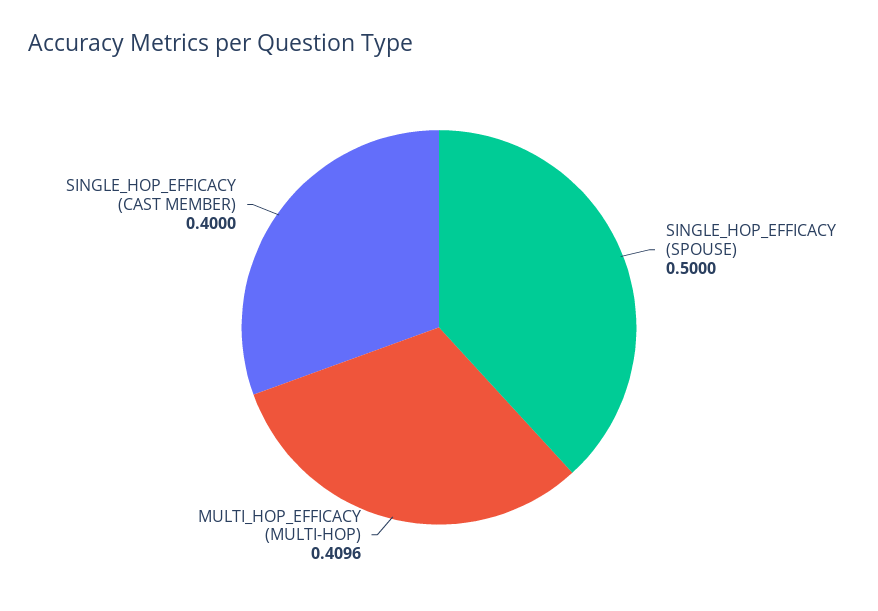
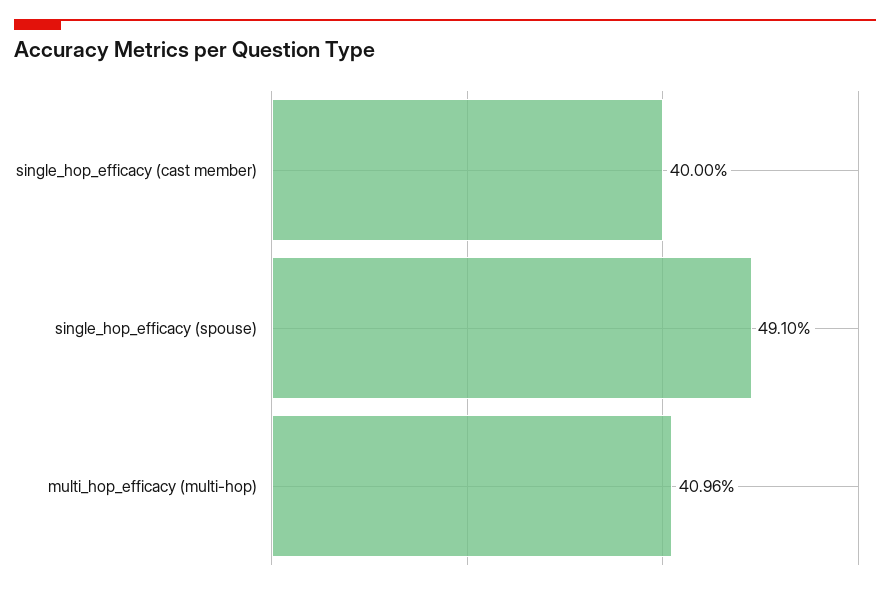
SINGLE_HOP_EFFICACY (SPOUSE): 0.5 -> 0.491

